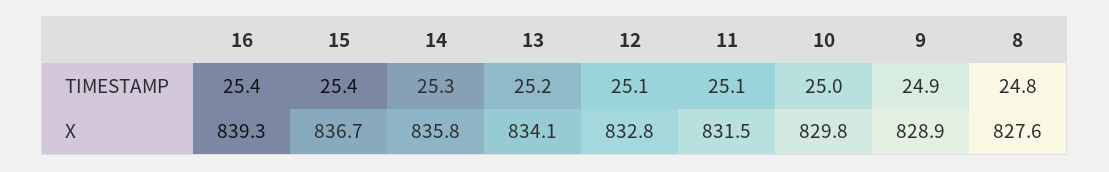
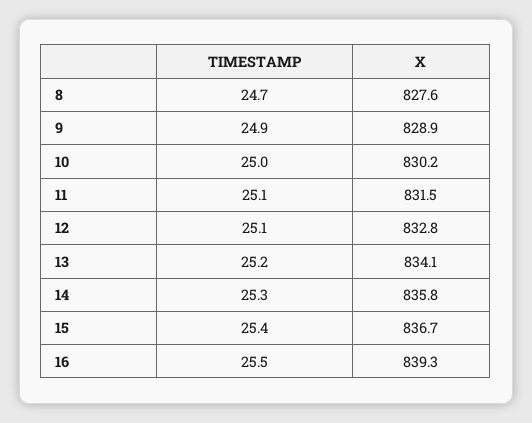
16, TIMESTAMP: 25.4 -> 25.5
8, TIMESTAMP: 24.8 -> 24.7
10, X: 829.8 -> 830.2

